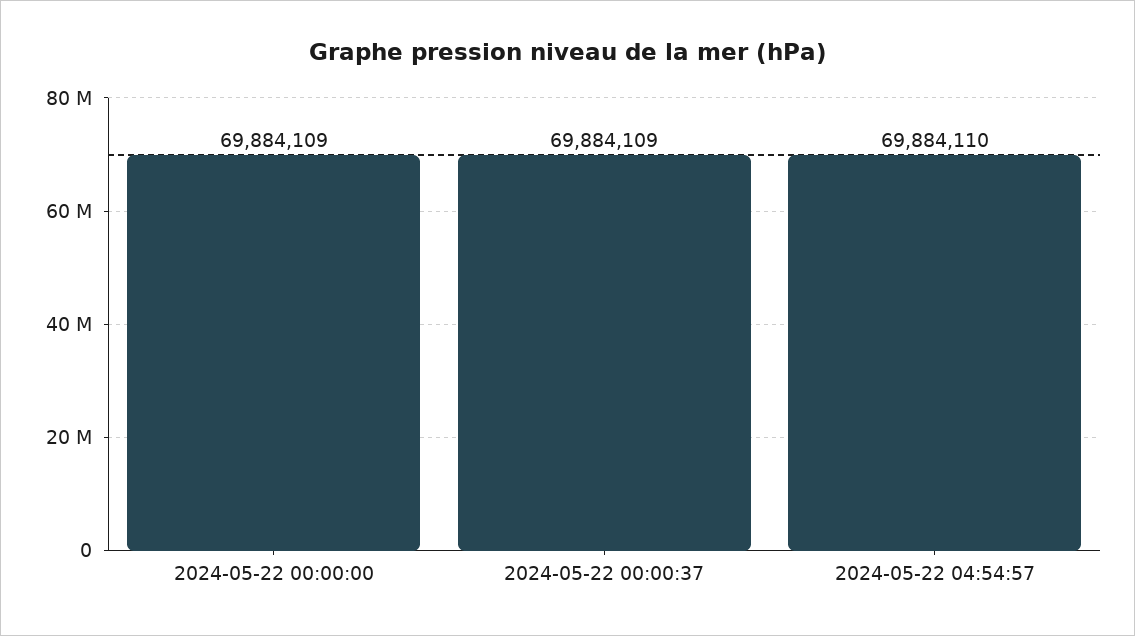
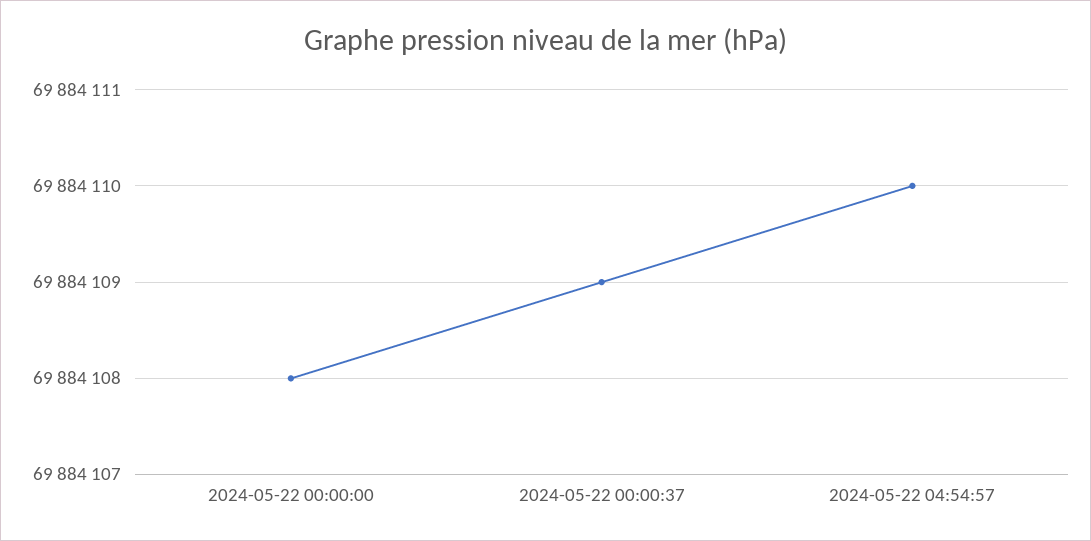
2024-05-22 00:00:00: 69884109 -> 69884108

